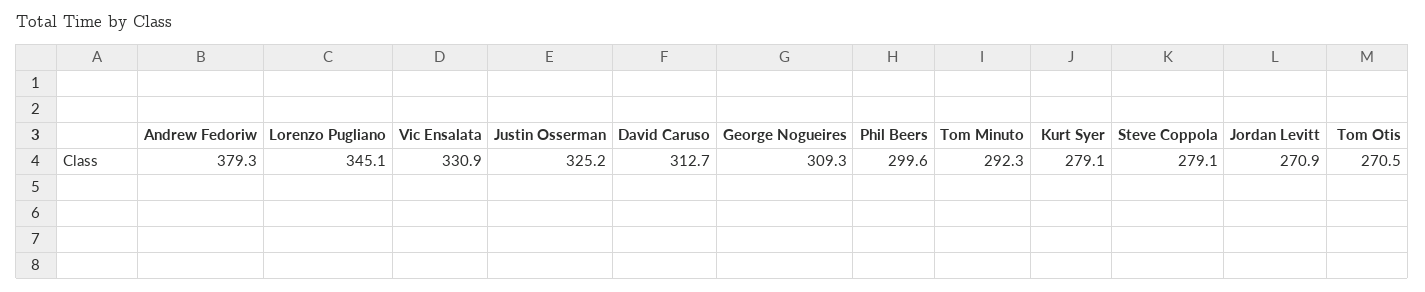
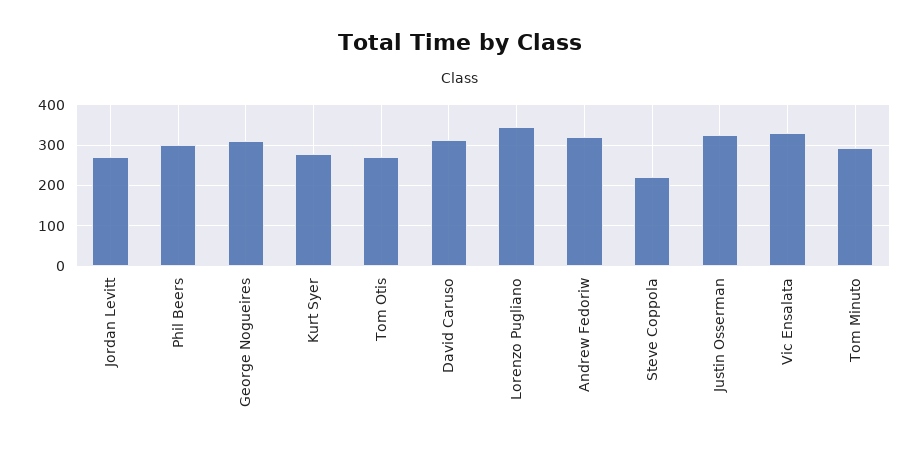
Andrew Fedoriw: 379.3 -> 320
Steve Coppola: 279.1 -> 220

